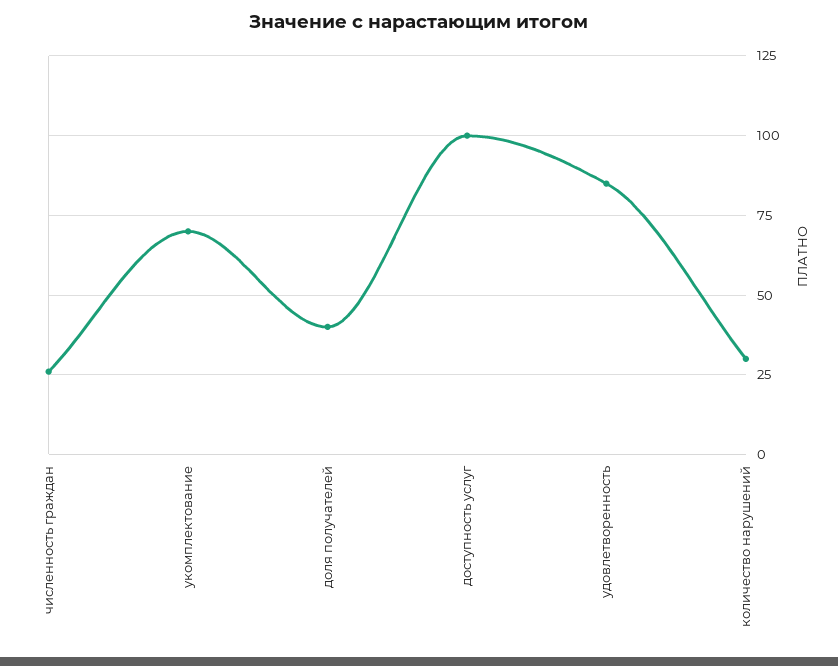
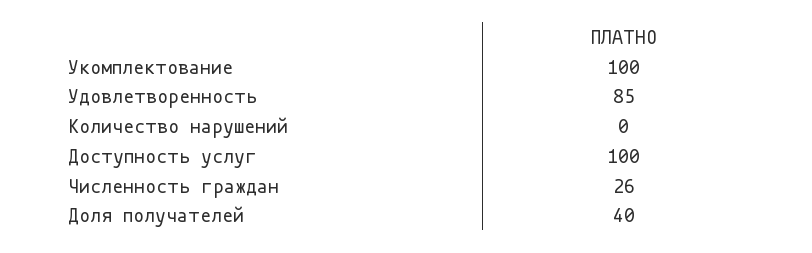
укомплектование: 70 -> 100
количество нарушений: 30 -> 0

